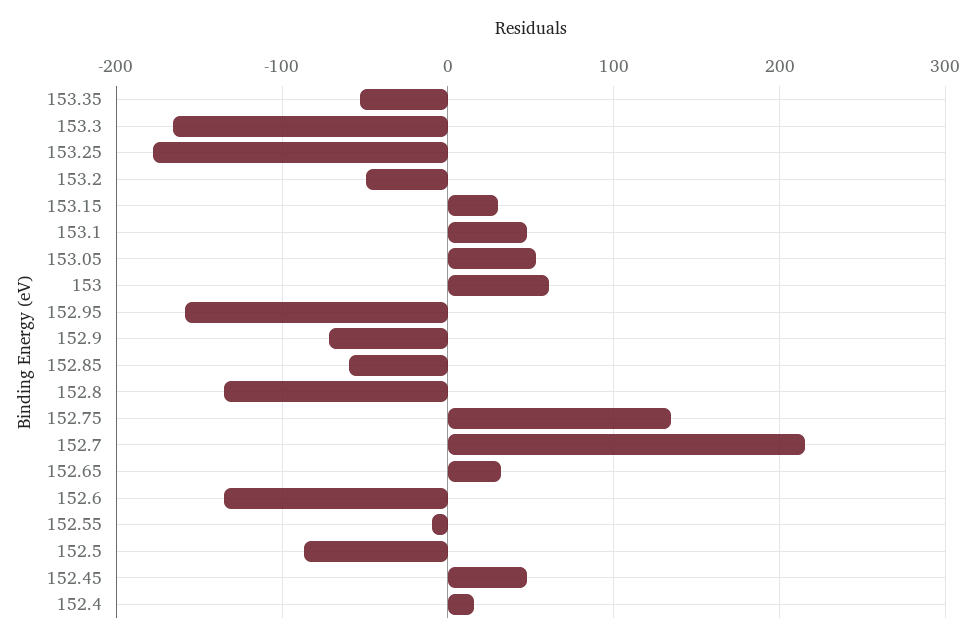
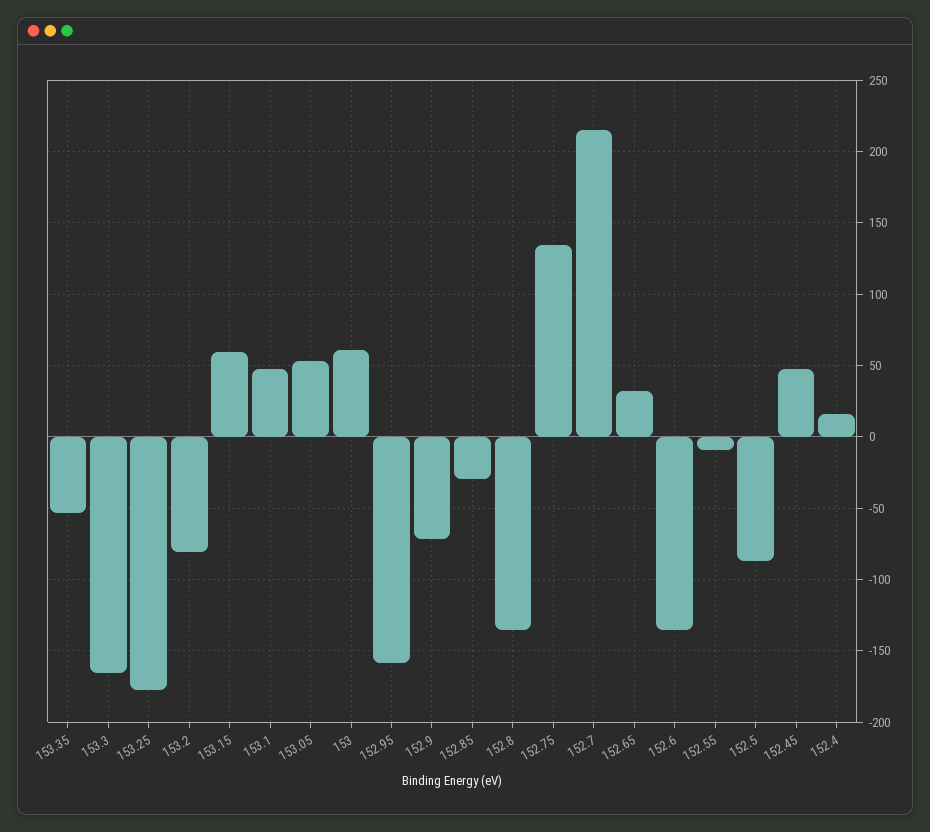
153.2: -50 -> -80
153.15: 30 -> 60
152.85: -60 -> -30

